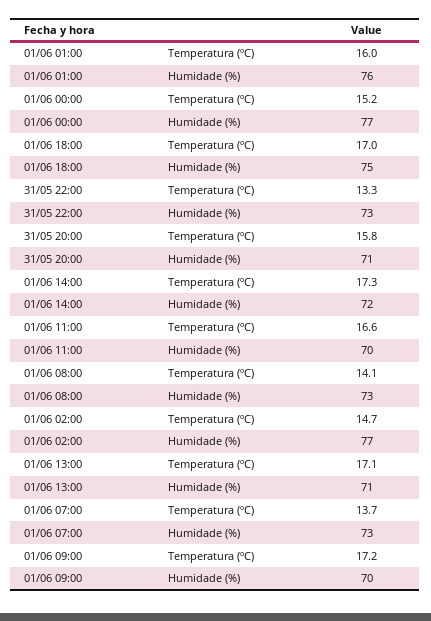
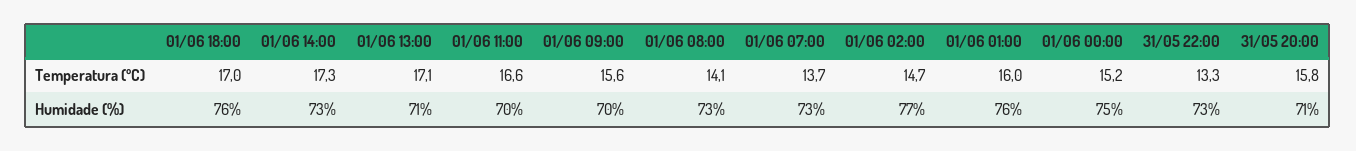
01/06 00:00, Humidade (%): 77 -> 75
01/06 18:00, Humidade (%): 75 -> 76
01/06 14:00, Humidade (%): 72 -> 73
01/06 09:00, Temperatura (ºC): 17.2 -> 15.6

